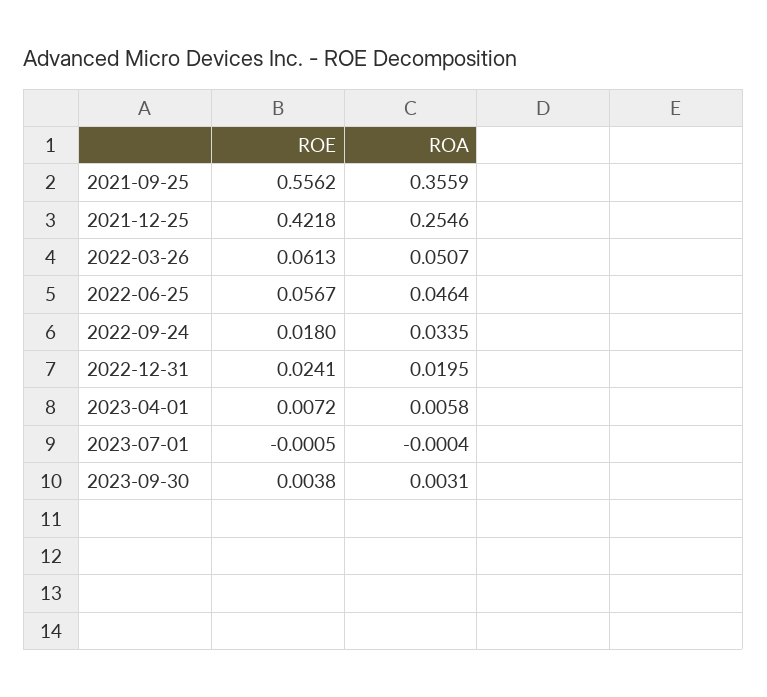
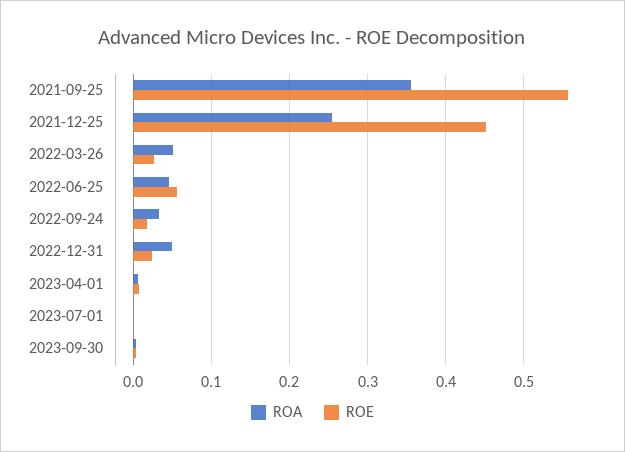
ROE, 2021-12-25: 0.4218 -> 0.45
ROE, 2022-03-26: 0.0613 -> 0.03
ROA, 2022-12-31: 0.0195 -> 0.05

